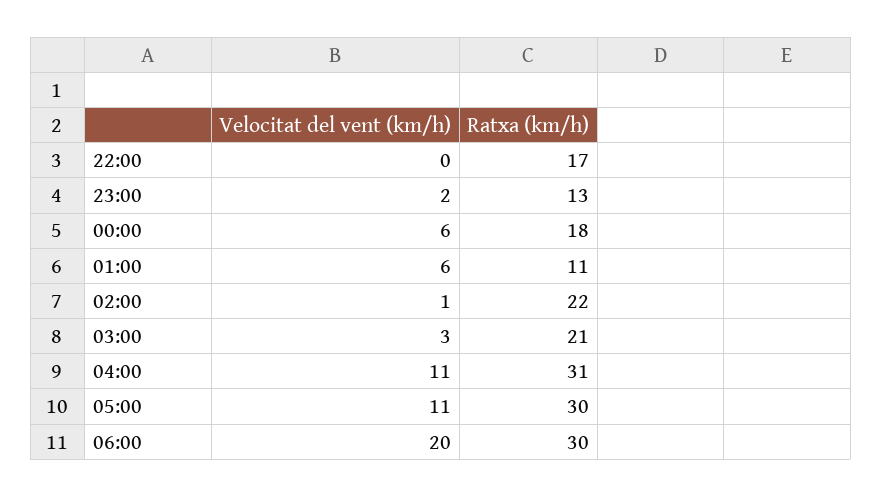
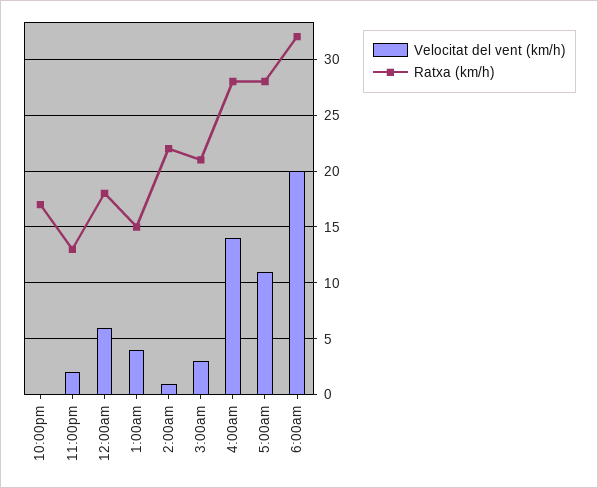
Velocitat del vent (km/h), 01:00: 6 -> 4
Ratxa (km/h), 01:00: 11 -> 15
Velocitat del vent (km/h), 04:00: 11 -> 14
Ratxa (km/h), 04:00: 31 -> 28
Ratxa (km/h), 05:00: 30 -> 28
Ratxa (km/h), 06:00: 30 -> 32

